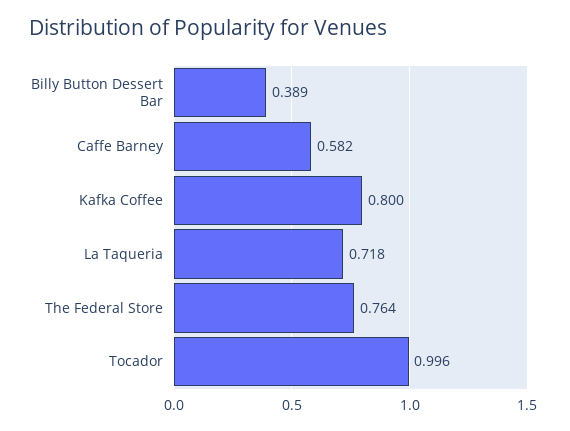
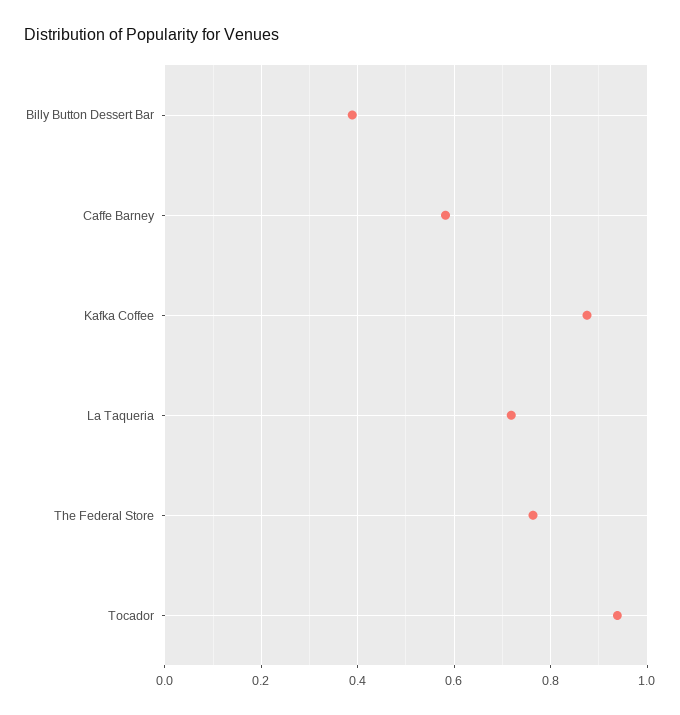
Kafka Coffee: 0.8 -> 0.88
Tocador: 0.996 -> 0.94

